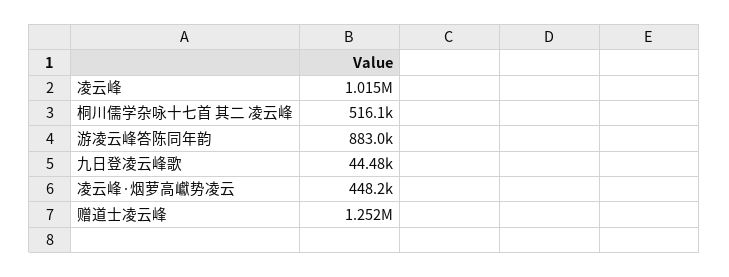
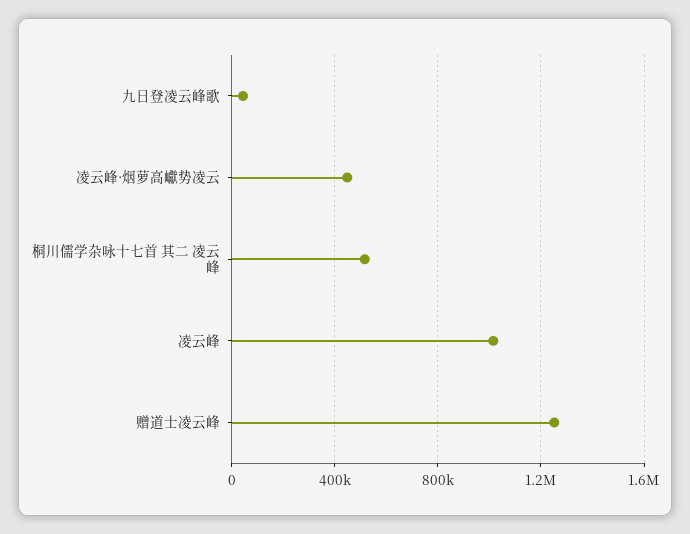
游凌云峰答陈同年韵: 883000 -> none

